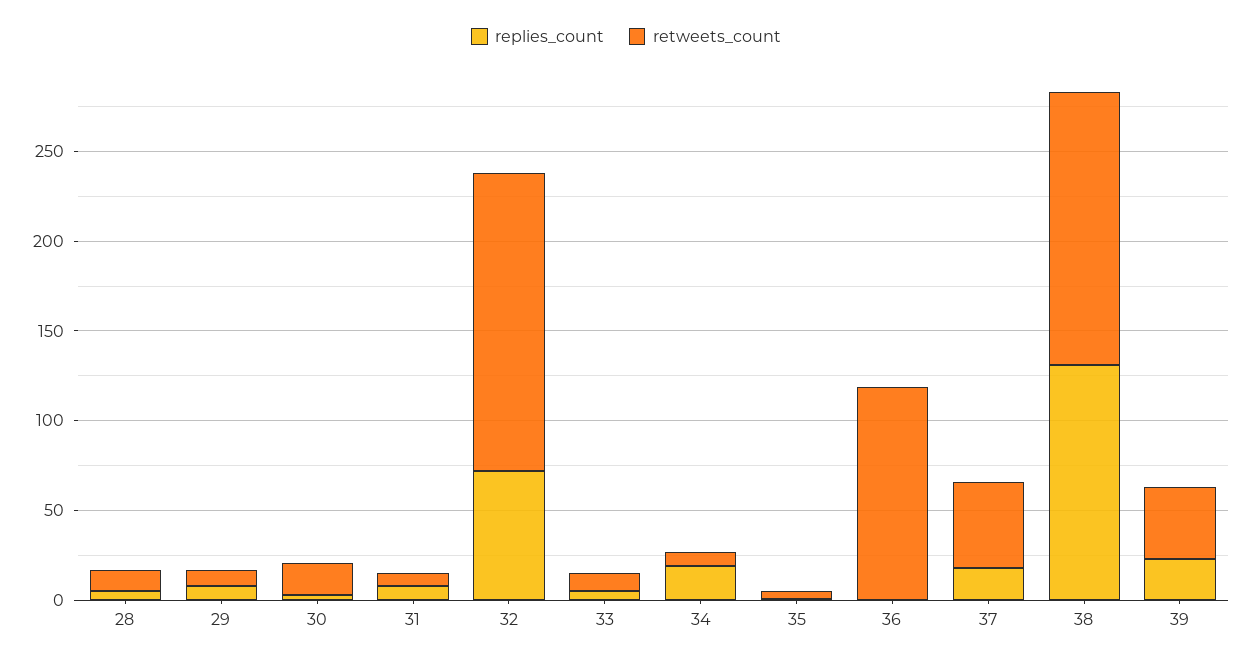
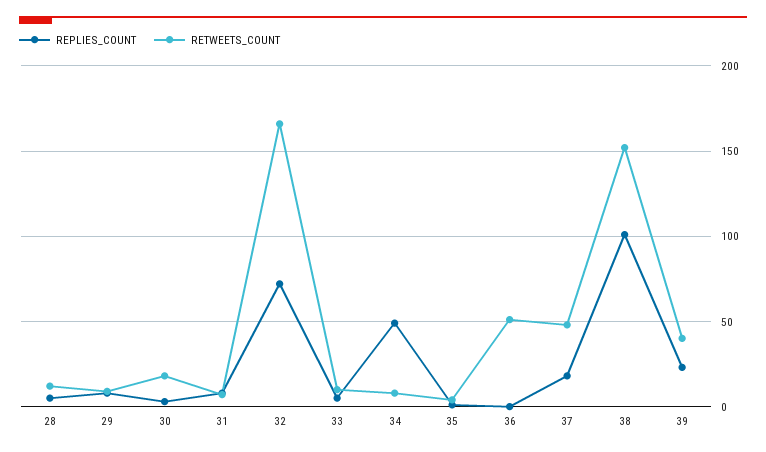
replies_count, 34: 20 -> 50
retweets_count, 36: 120 -> 50
replies_count, 38: 130 -> 100

